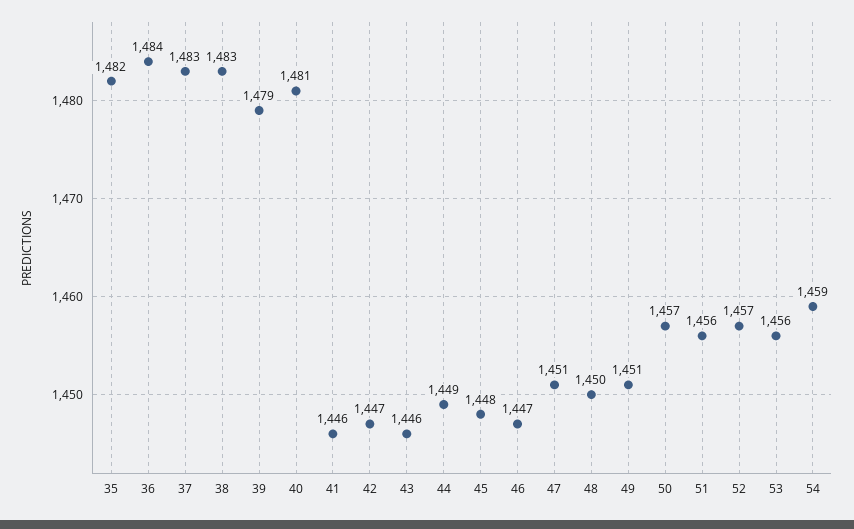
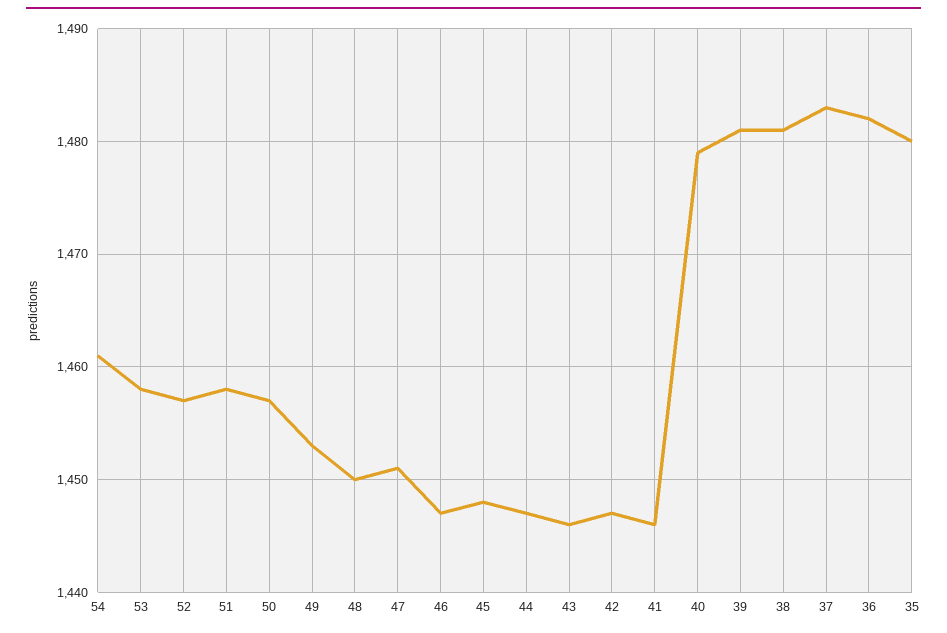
35: 1482 -> 1480
36: 1484 -> 1482
38: 1483 -> 1481
39: 1479 -> 1481
40: 1481 -> 1479
44: 1449 -> 1447
49: 1451 -> 1453
51: 1456 -> 1458
53: 1456 -> 1458
54: 1459 -> 1461

